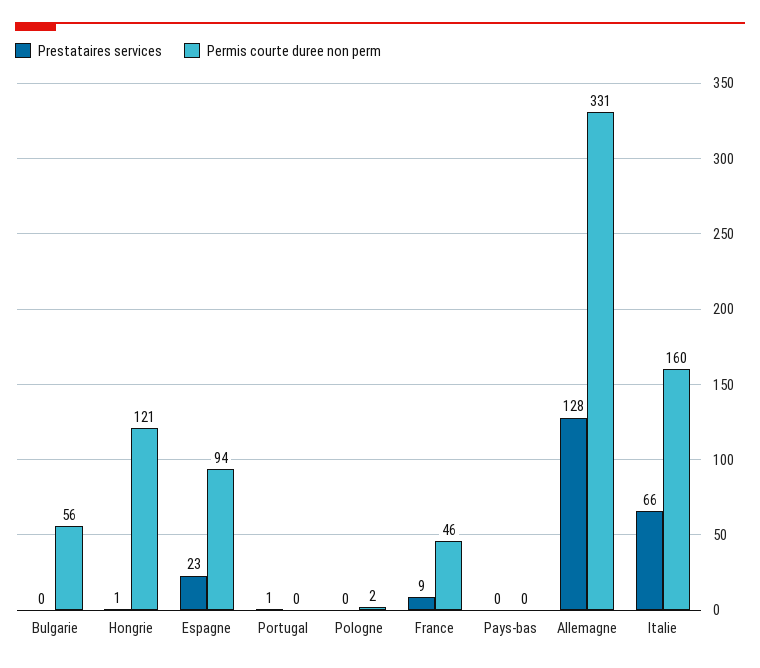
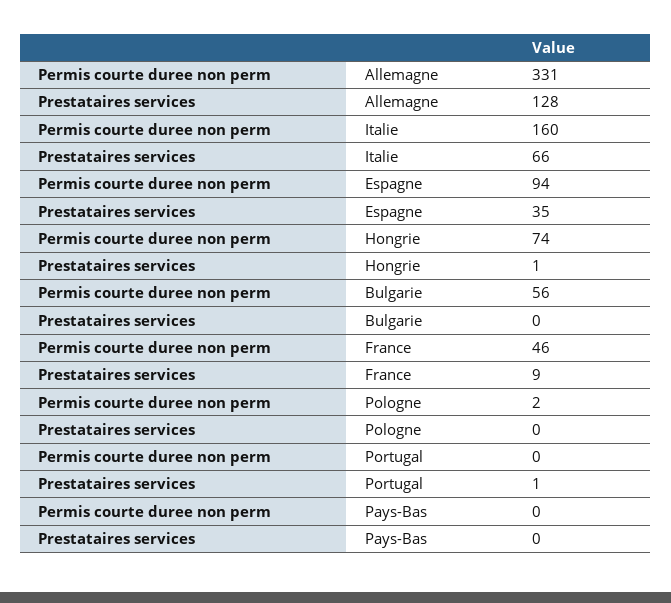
Permis courte duree non perm, Hongrie: 121 -> 74
Prestataires services, Espagne: 23 -> 35

